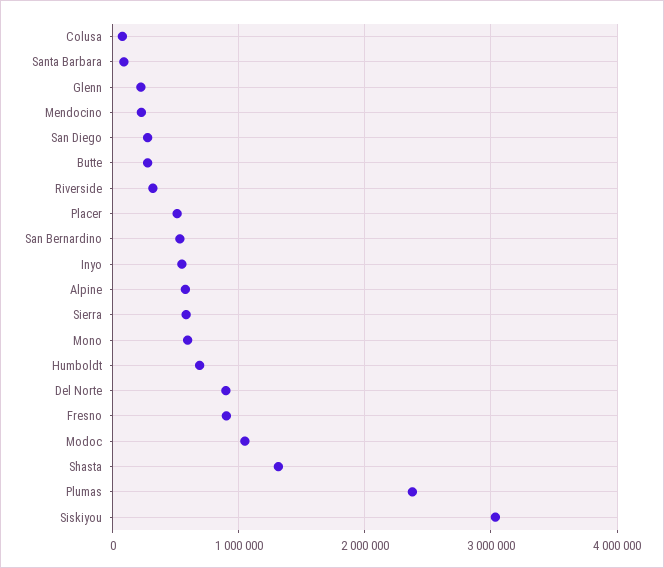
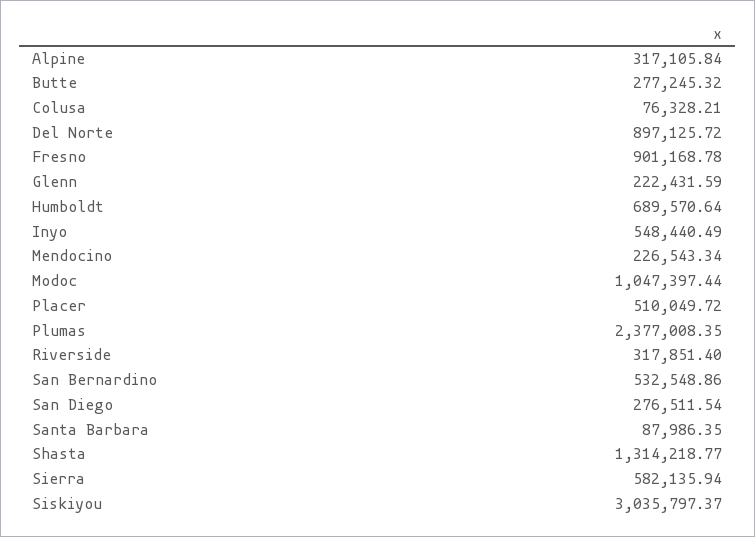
Alpine: 600000 -> 317105.84
Mono: 600000 -> none

